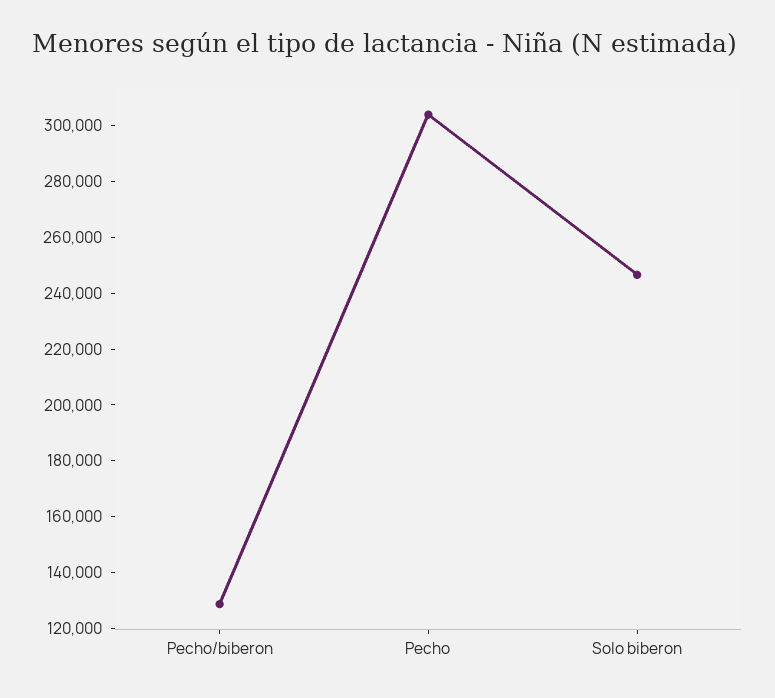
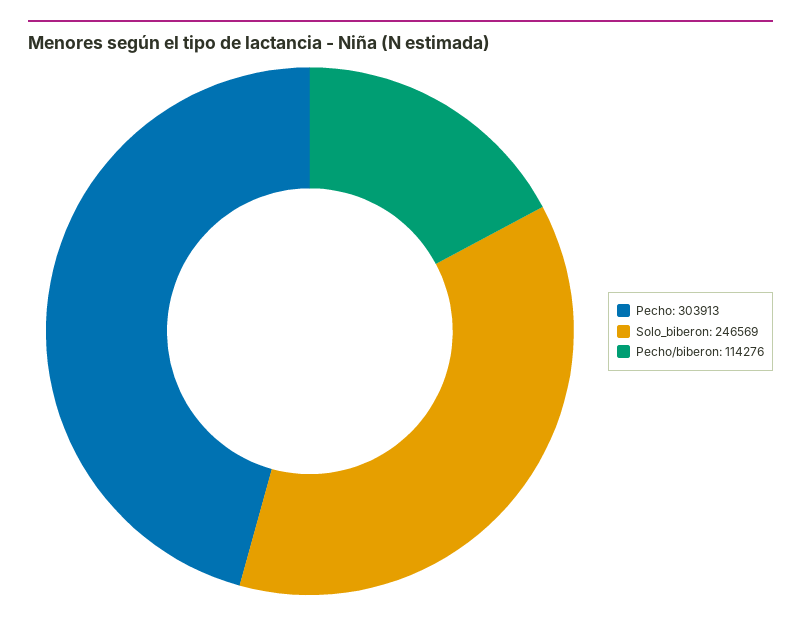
Pecho/biberon: 130000 -> 114276

